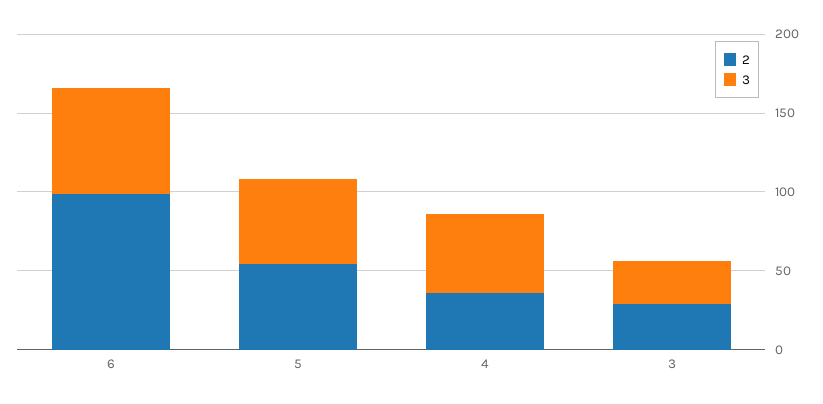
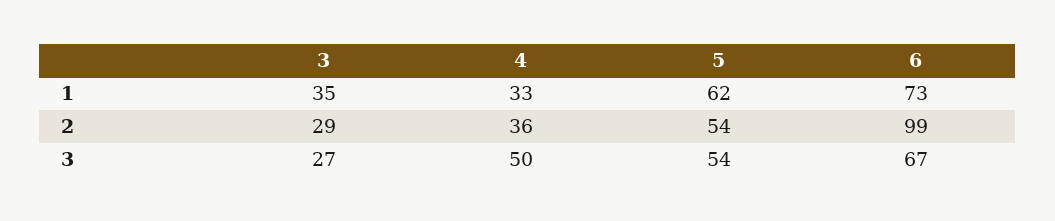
1, 3: none -> 35
1, 4: none -> 33
1, 5: none -> 62
1, 6: none -> 73

